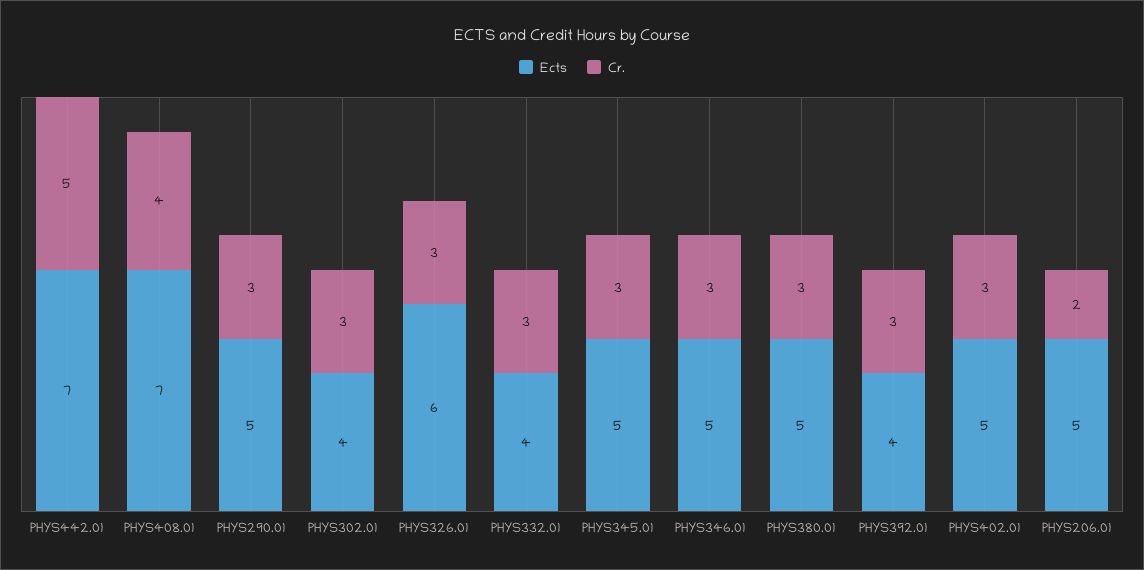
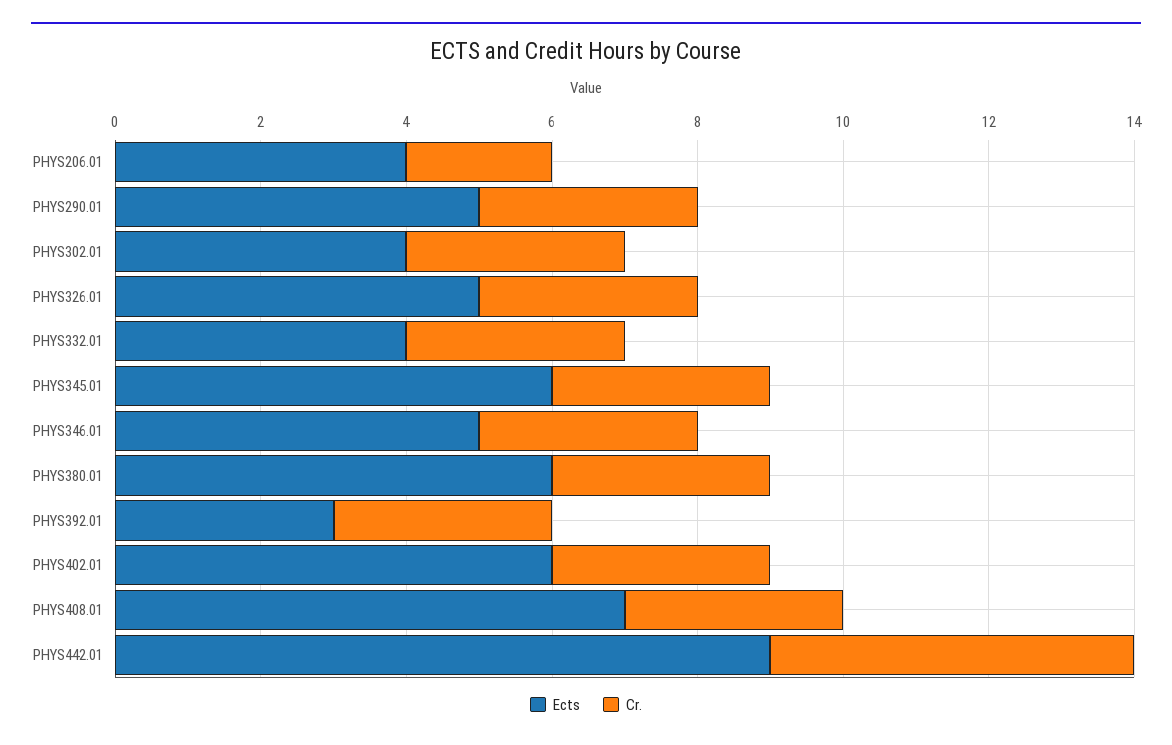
Ects, PHYS442.01: 7 -> 9
Cr., PHYS408.01: 4 -> 3
Ects, PHYS326.01: 6 -> 5
Ects, PHYS345.01: 5 -> 6
Ects, PHYS380.01: 5 -> 6
Ects, PHYS392.01: 4 -> 3
Ects, PHYS402.01: 5 -> 6
Ects, PHYS206.01: 5 -> 4

